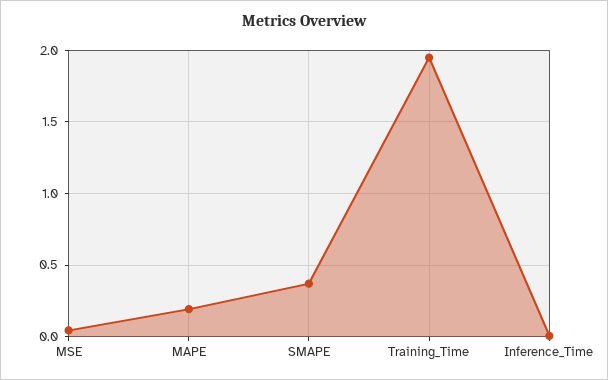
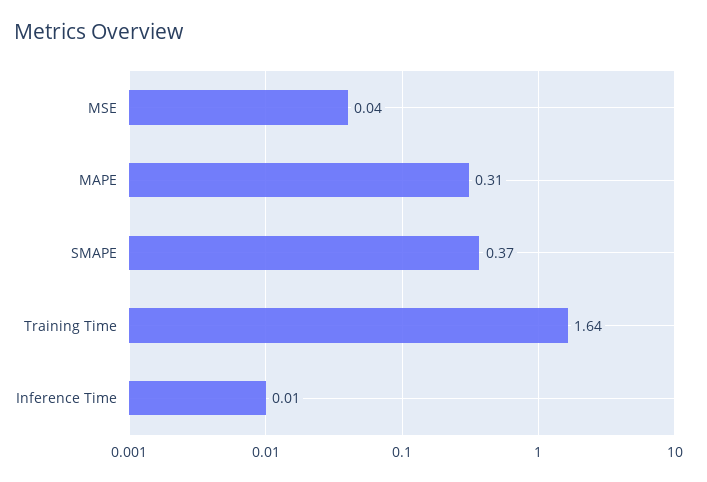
MAPE: 0.2 -> 0.31
Training_Time: 1.95 -> 1.64

